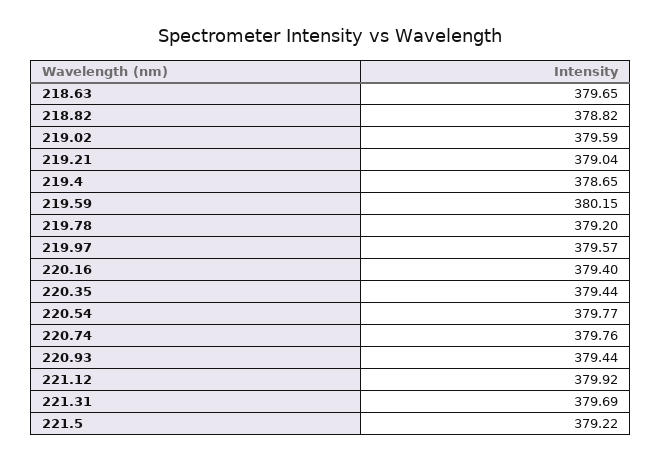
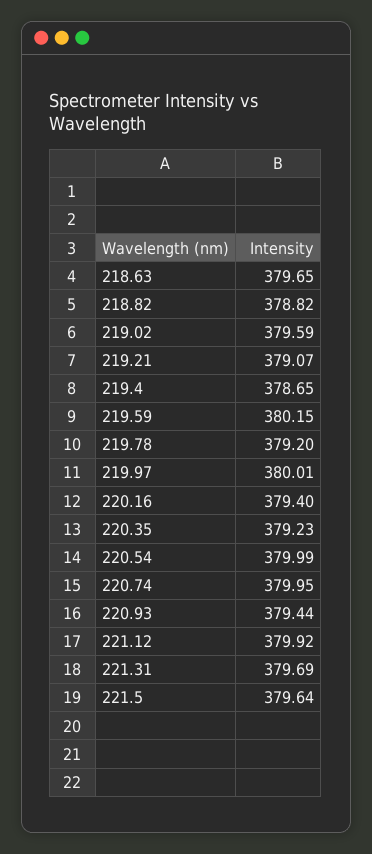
219.21: 379.04 -> 379.07
219.97: 379.57 -> 380.01
220.35: 379.44 -> 379.23
220.54: 379.77 -> 379.99
220.74: 379.76 -> 379.95
221.5: 379.22 -> 379.64

